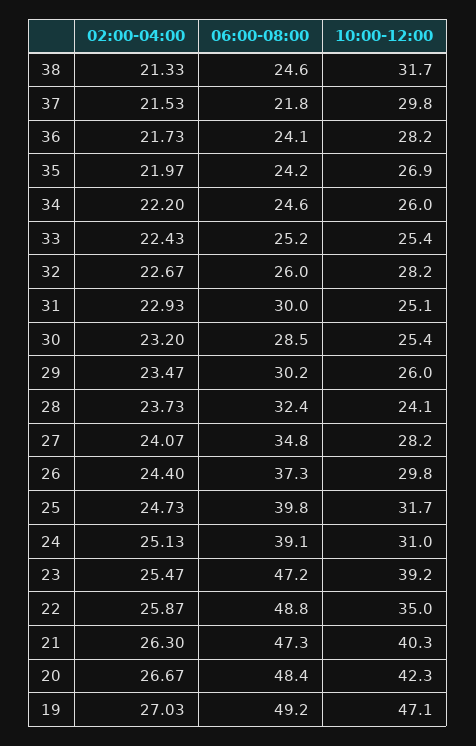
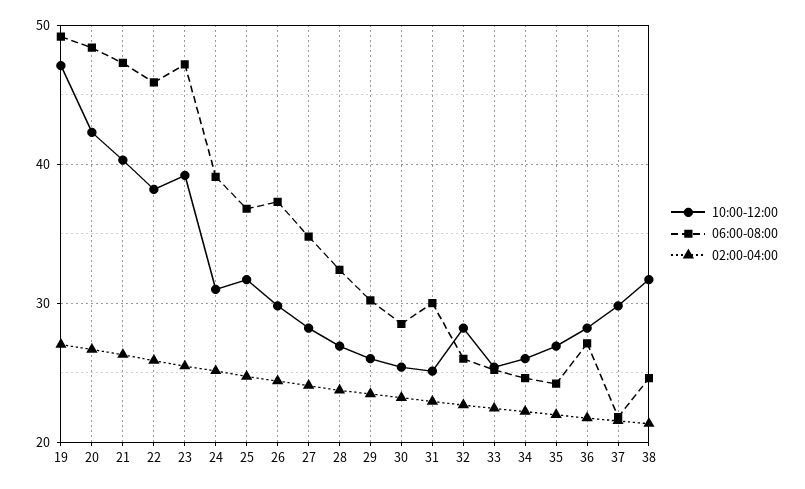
06:00-08:00, 36: 24.1 -> 27
10:00-12:00, 28: 24.1 -> 27
06:00-08:00, 25: 39.8 -> 37
06:00-08:00, 22: 48.8 -> 46
10:00-12:00, 22: 35 -> 38

